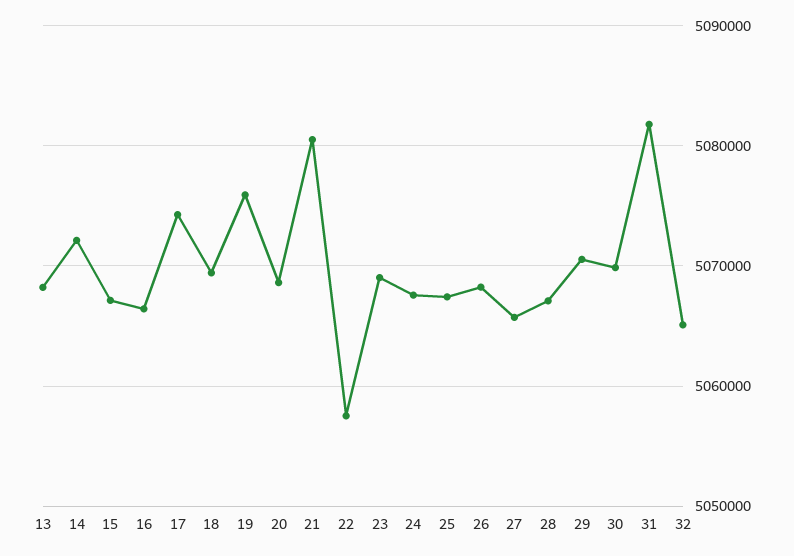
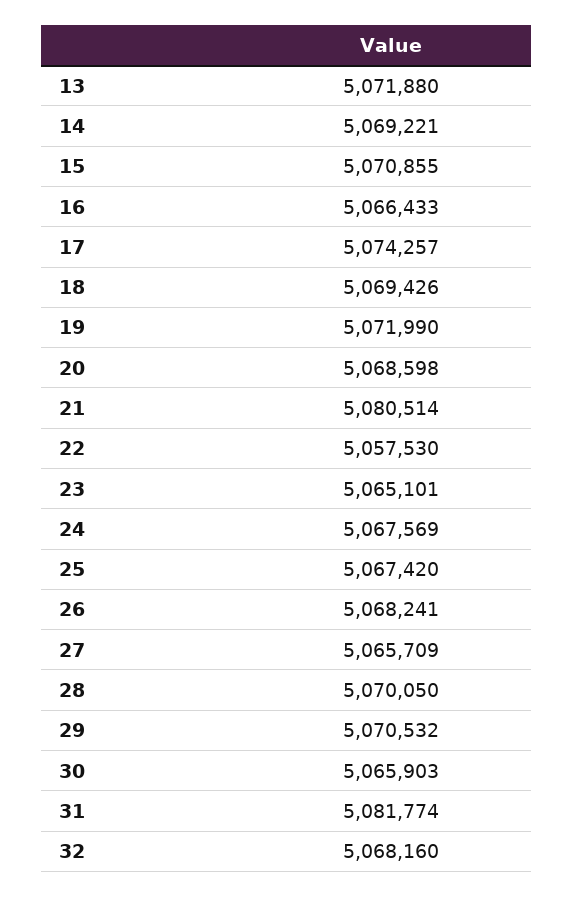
13: 5068000 -> 5071880
14: 5072000 -> 5069221
15: 5067000 -> 5070855
19: 5076000 -> 5071990
23: 5069000 -> 5065101
28: 5067000 -> 5070050
30: 5070000 -> 5065903
32: 5065000 -> 5068160

